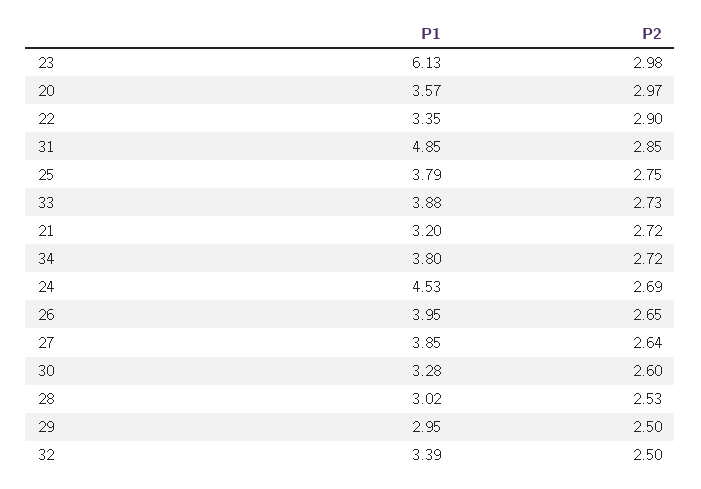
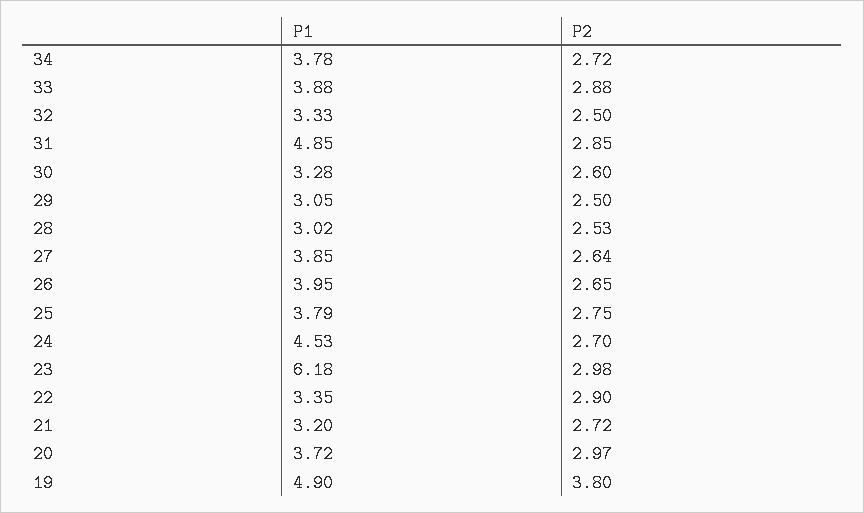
P1, 23: 6.13 -> 6.18
P1, 20: 3.57 -> 3.72
P2, 33: 2.73 -> 2.88
P1, 34: 3.8 -> 3.78
P2, 24: 2.69 -> 2.7
P1, 29: 2.95 -> 3.05
P1, 32: 3.39 -> 3.33
P1, 19: none -> 4.9
P2, 19: none -> 3.8

